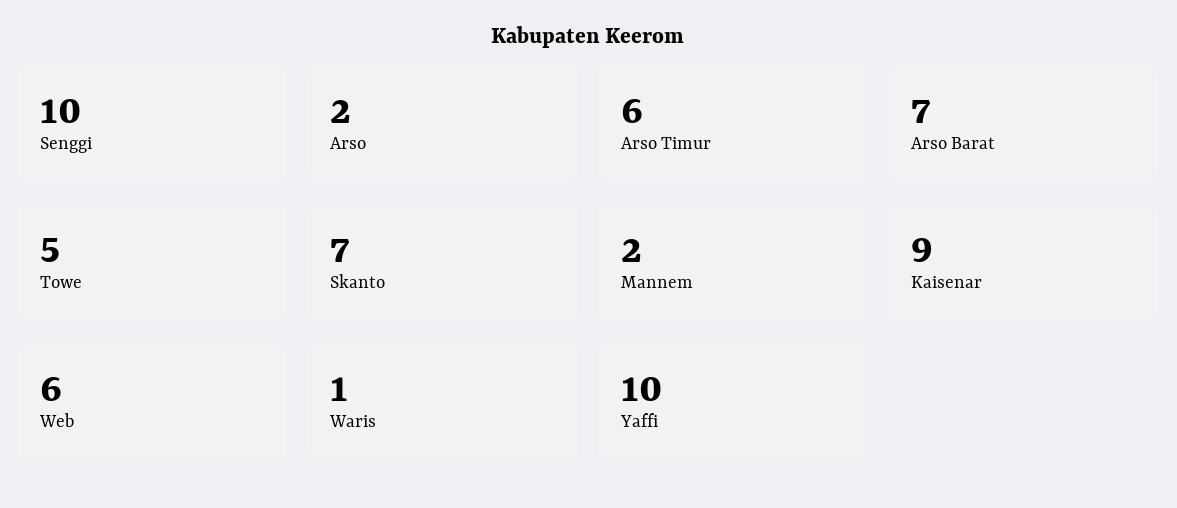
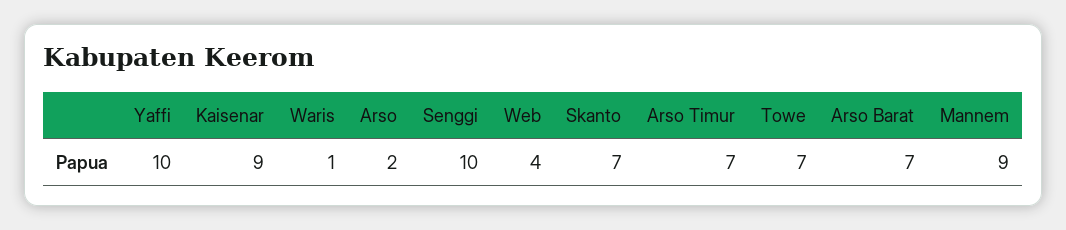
Arso Timur: 6 -> 7
Towe: 5 -> 7
Mannem: 2 -> 9
Web: 6 -> 4

